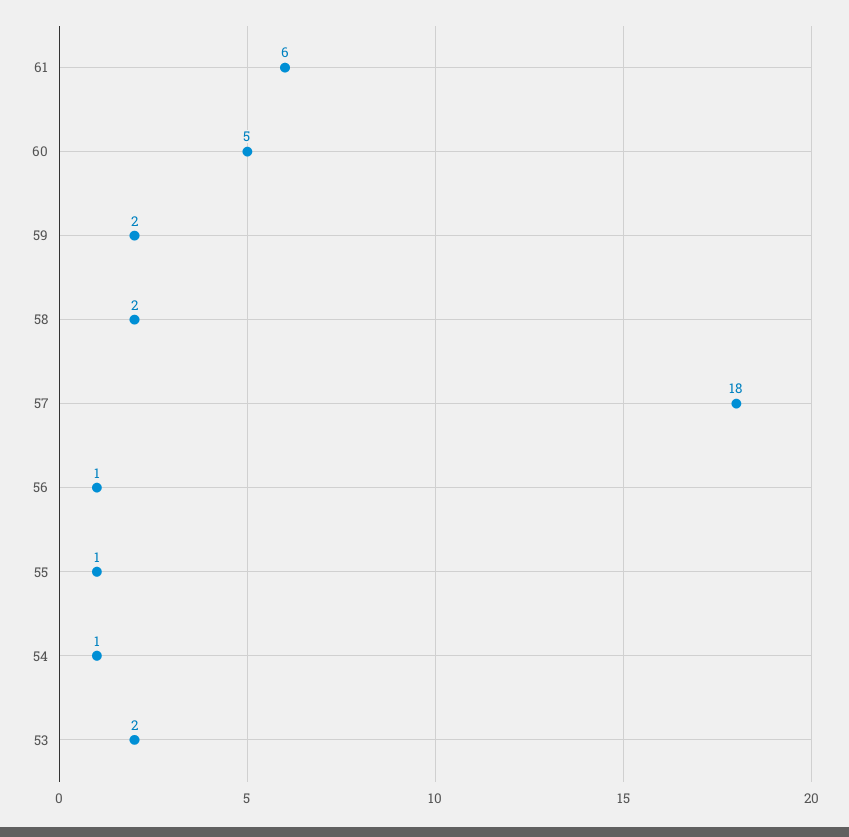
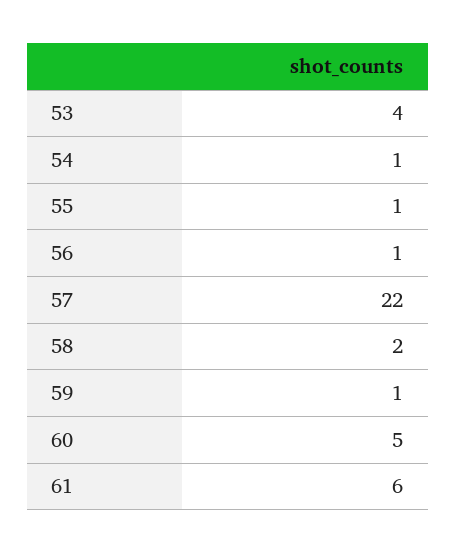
59: 2 -> 1
57: 18 -> 22
53: 2 -> 4

